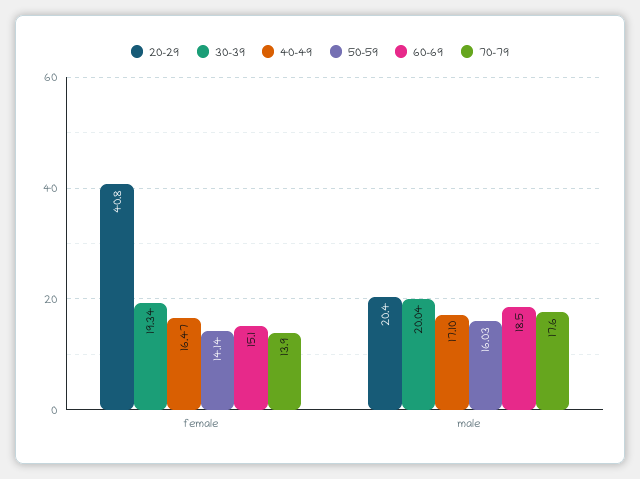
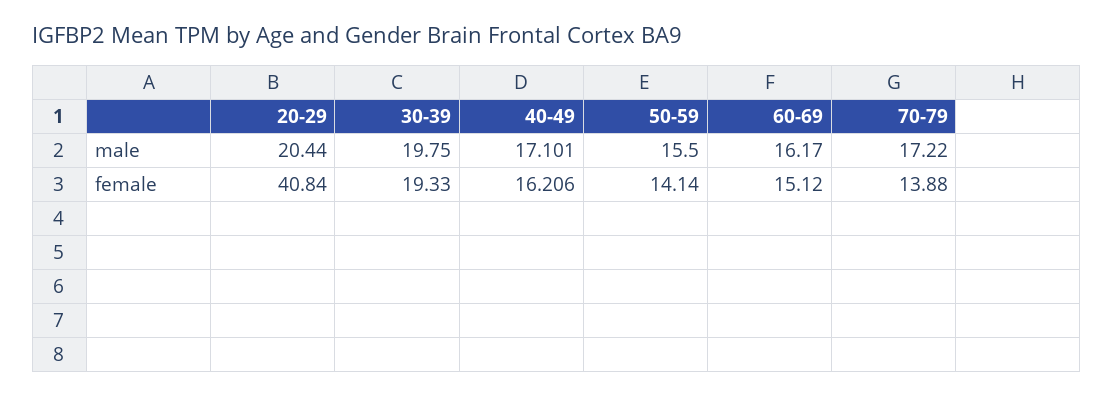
30-39, female: 19.34 -> 19.33
40-49, female: 16.47 -> 16.206
30-39, male: 20.04 -> 19.75
50-59, male: 16.03 -> 15.5
60-69, male: 18.5 -> 16.17
70-79, male: 17.6 -> 17.22

